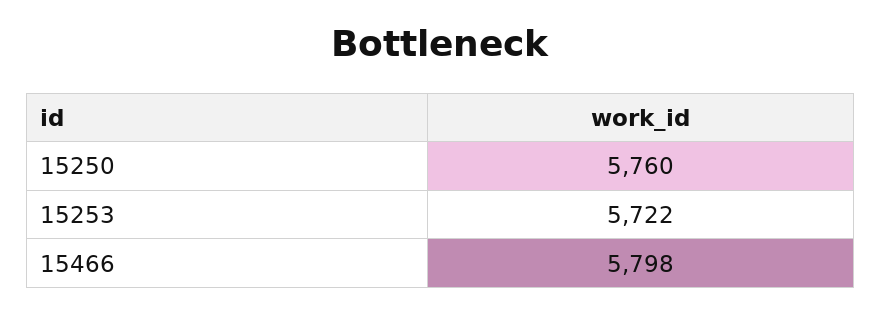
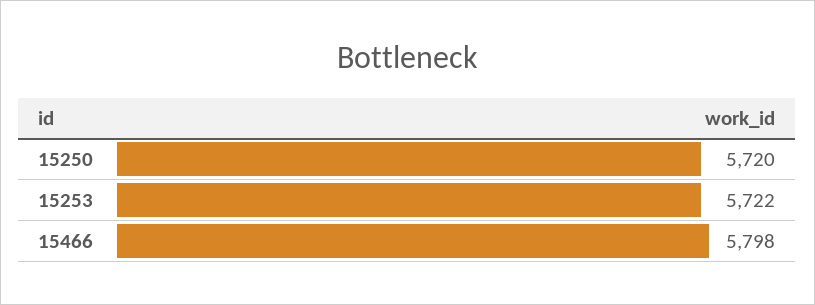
15250: 5760 -> 5720

